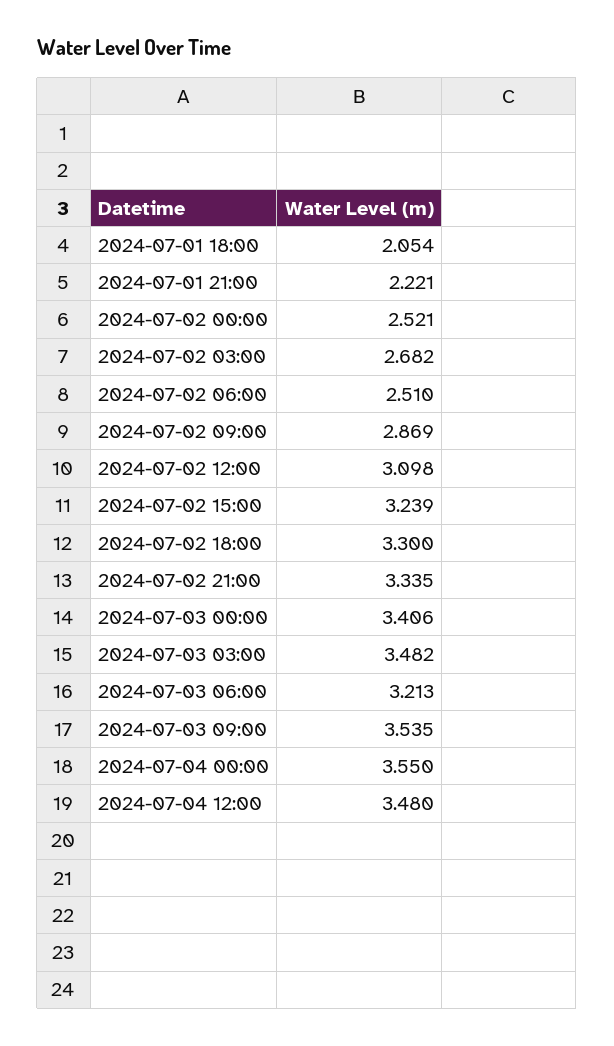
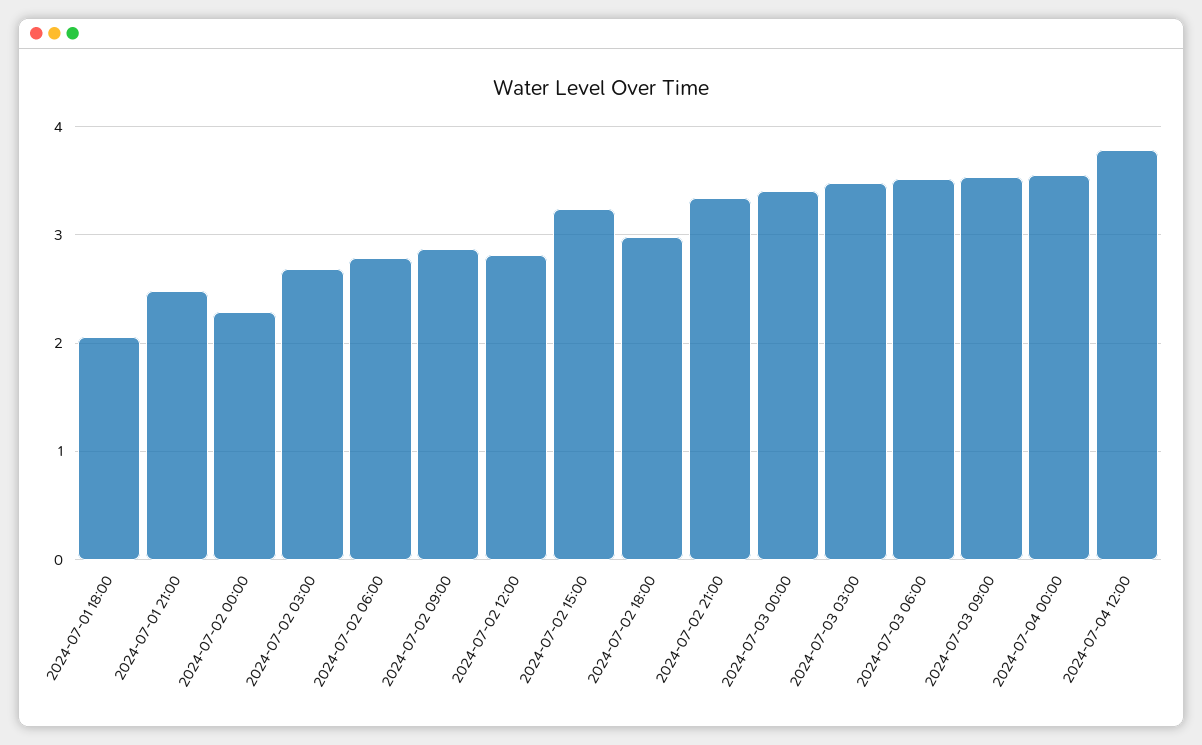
2024-07-01 21:00: 2.221 -> 2.5
2024-07-02 00:00: 2.521 -> 2.3
2024-07-02 06:00: 2.51 -> 2.8
2024-07-02 12:00: 3.098 -> 2.8
2024-07-02 18:00: 3.3 -> 3
2024-07-03 06:00: 3.213 -> 3.5
2024-07-04 12:00: 3.48 -> 3.8

